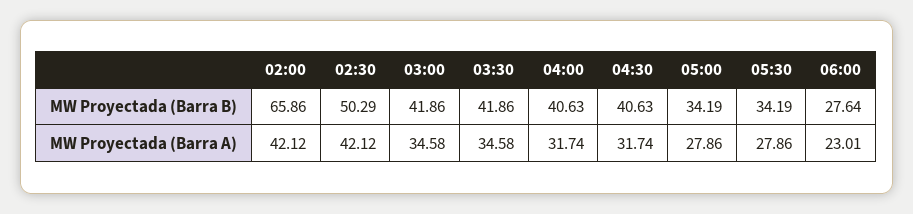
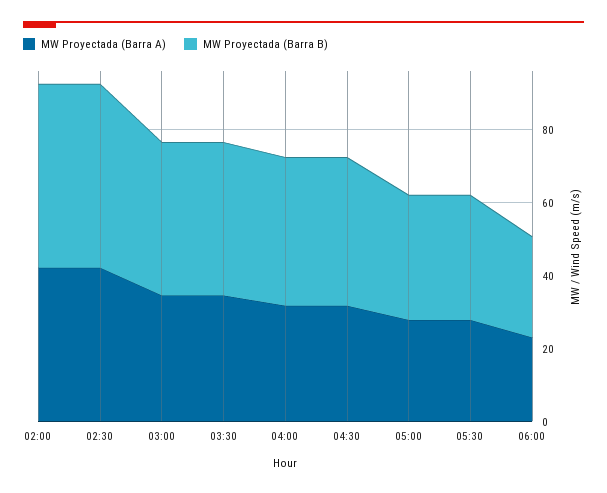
MW Proyectada (Barra B), 02:00: 65.86 -> 50

